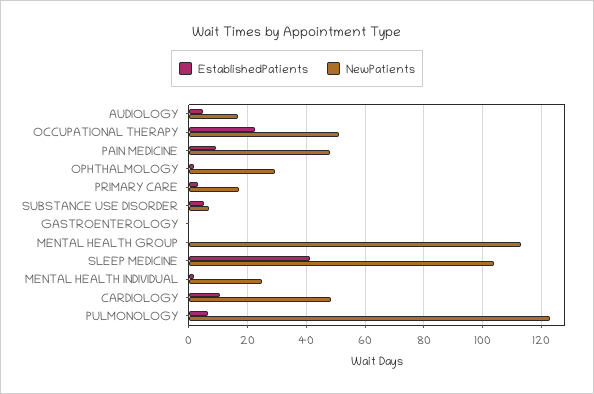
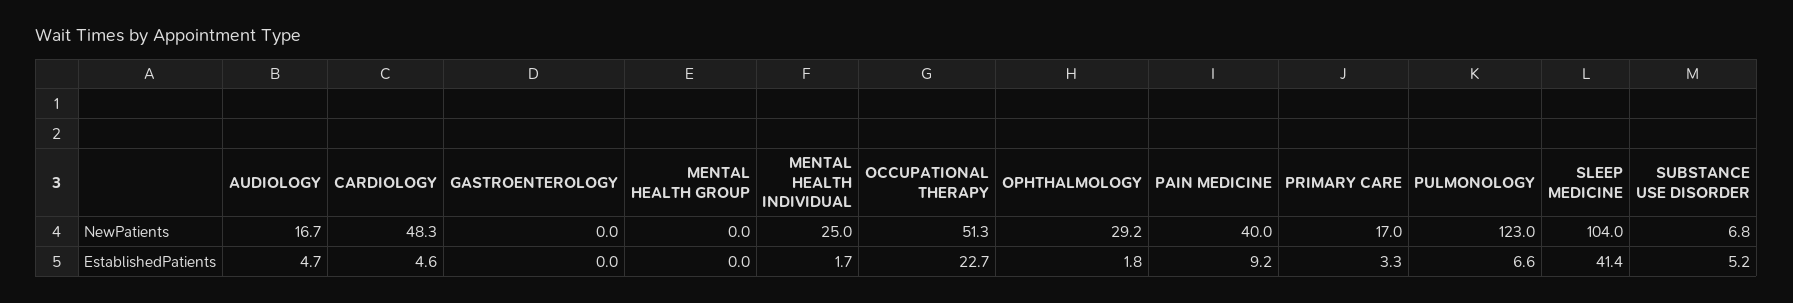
NewPatients, PAIN MEDICINE: 47.5 -> 40
NewPatients, MENTAL HEALTH GROUP: 112.5 -> 0
EstablishedPatients, CARDIOLOGY: 10 -> 4.6

